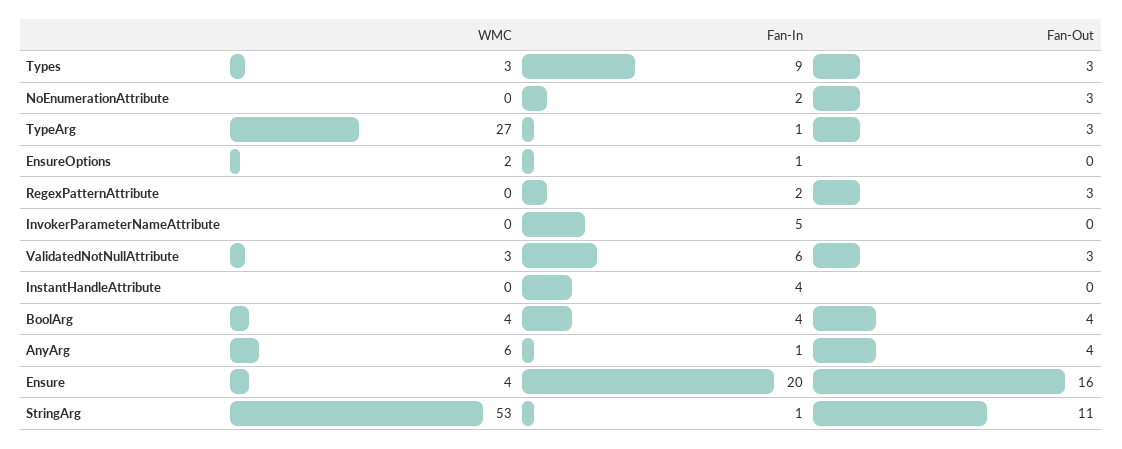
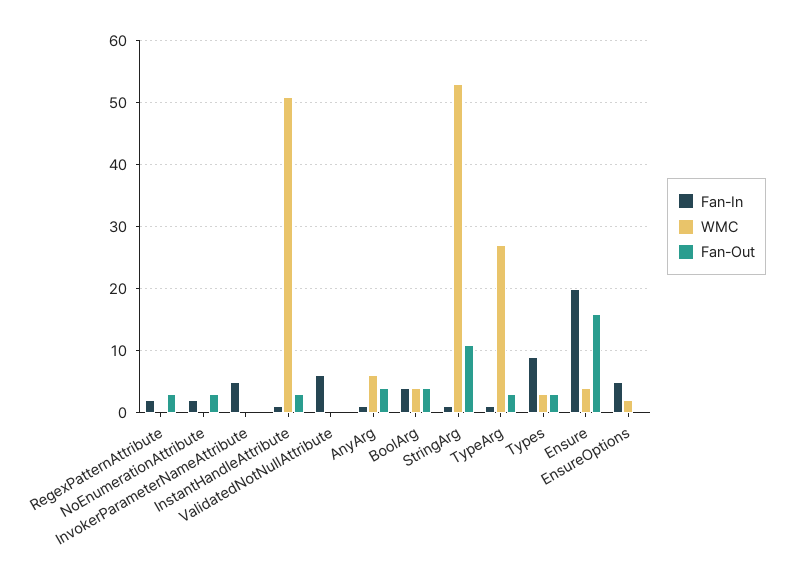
Fan-In, EnsureOptions: 1 -> 5
WMC, ValidatedNotNullAttribute: 3 -> 0
Fan-Out, ValidatedNotNullAttribute: 3 -> 0
WMC, InstantHandleAttribute: 0 -> 51
Fan-In, InstantHandleAttribute: 4 -> 1
Fan-Out, InstantHandleAttribute: 0 -> 3

